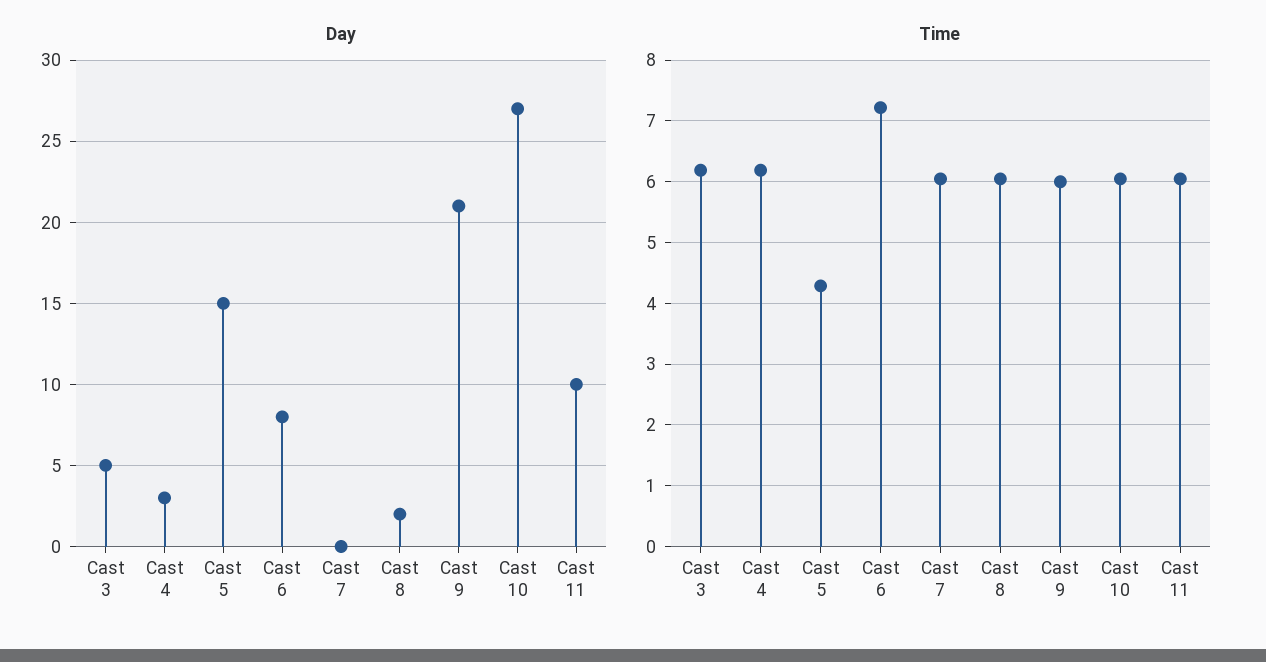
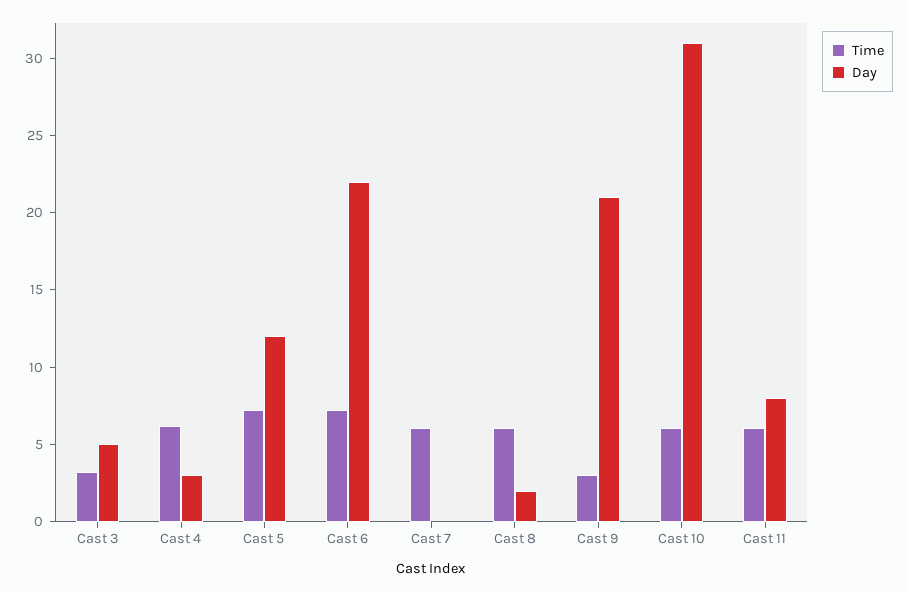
Day, Cast 5: 15 -> 12
Day, Cast 6: 8 -> 22
Day, Cast 10: 27 -> 31
Day, Cast 11: 10 -> 8
Time, Cast 3: 6.2 -> 3
Time, Cast 5: 4.3 -> 7
Time, Cast 9: 6 -> 3

